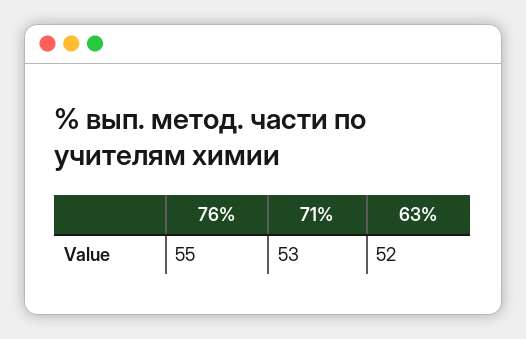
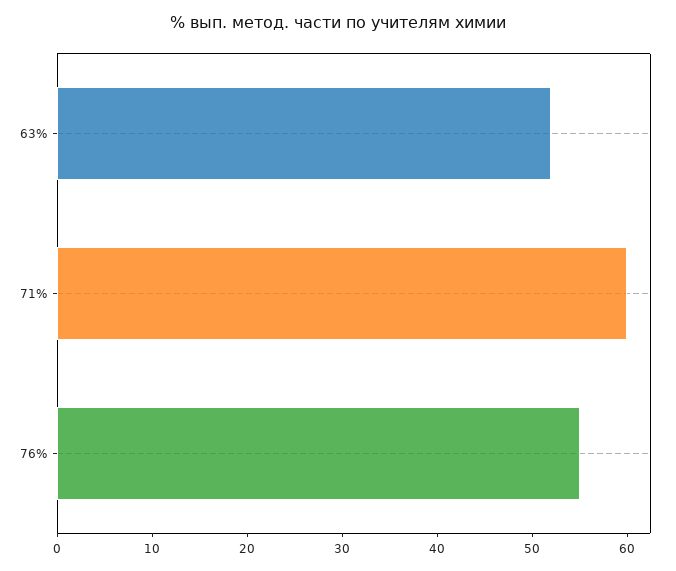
71%: 53 -> 60

